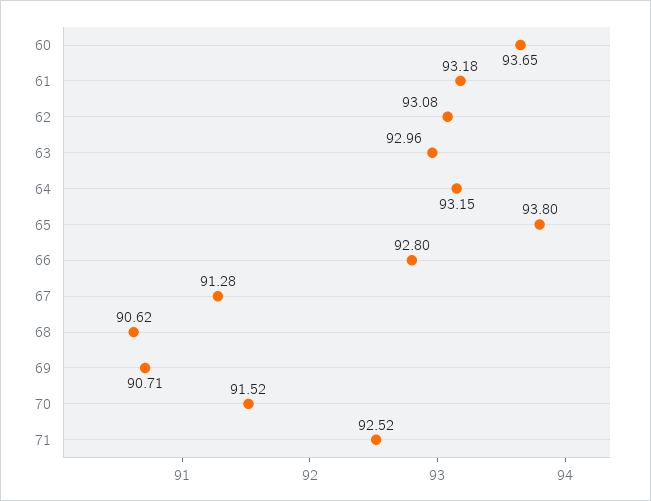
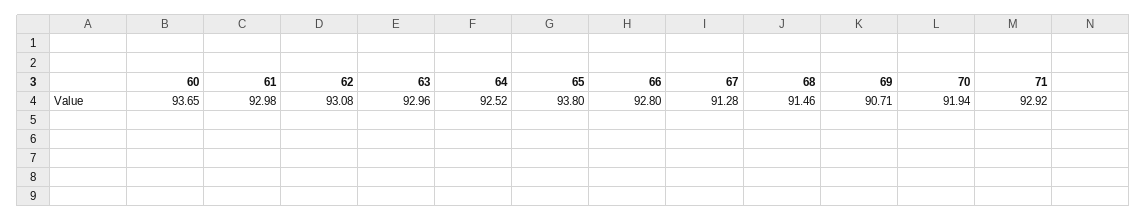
61: 93.18 -> 92.98
64: 93.15 -> 92.52
68: 90.62 -> 91.46
70: 91.52 -> 91.94
71: 92.52 -> 92.92

